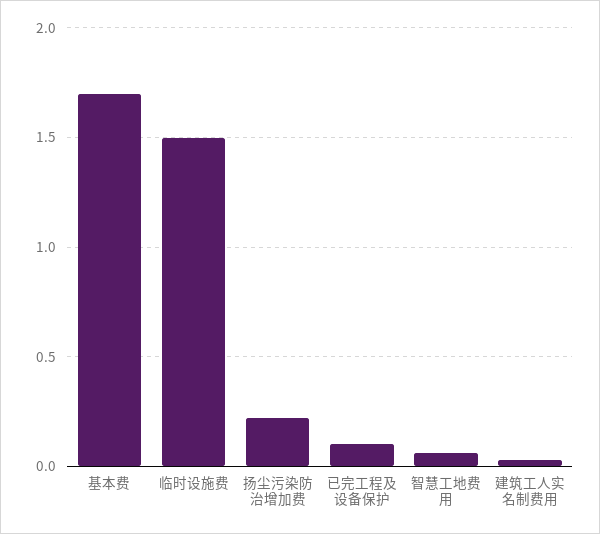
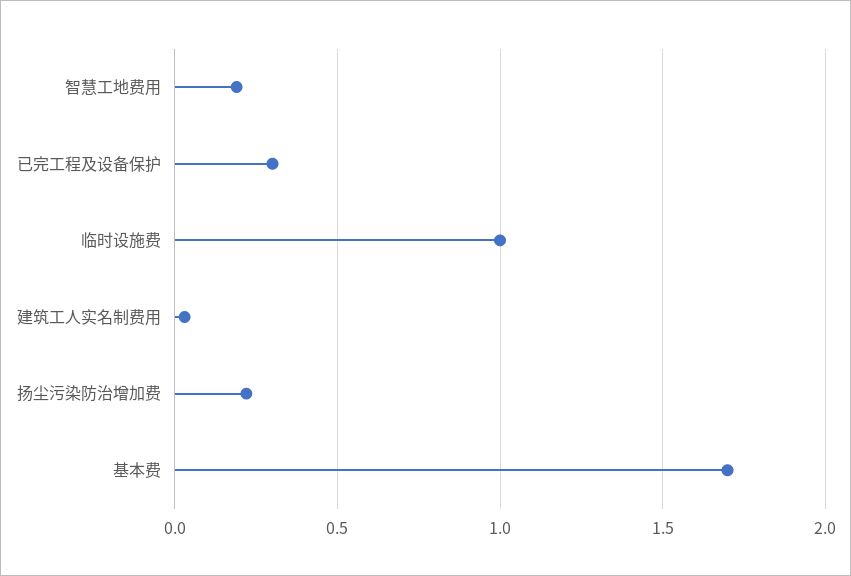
临时设施费: 1.5 -> 1
已完工程及设备保护: 0.1 -> 0.3
智慧工地费用: 0.05 -> 0.2

